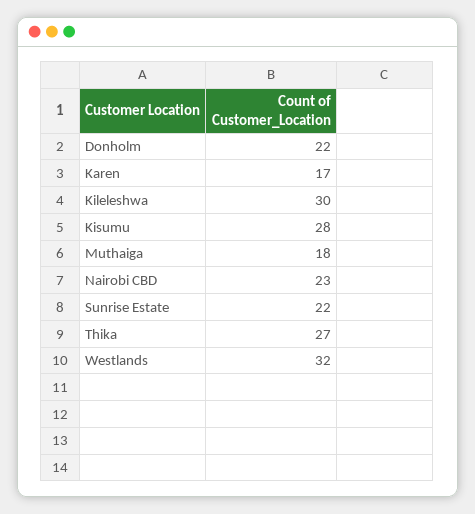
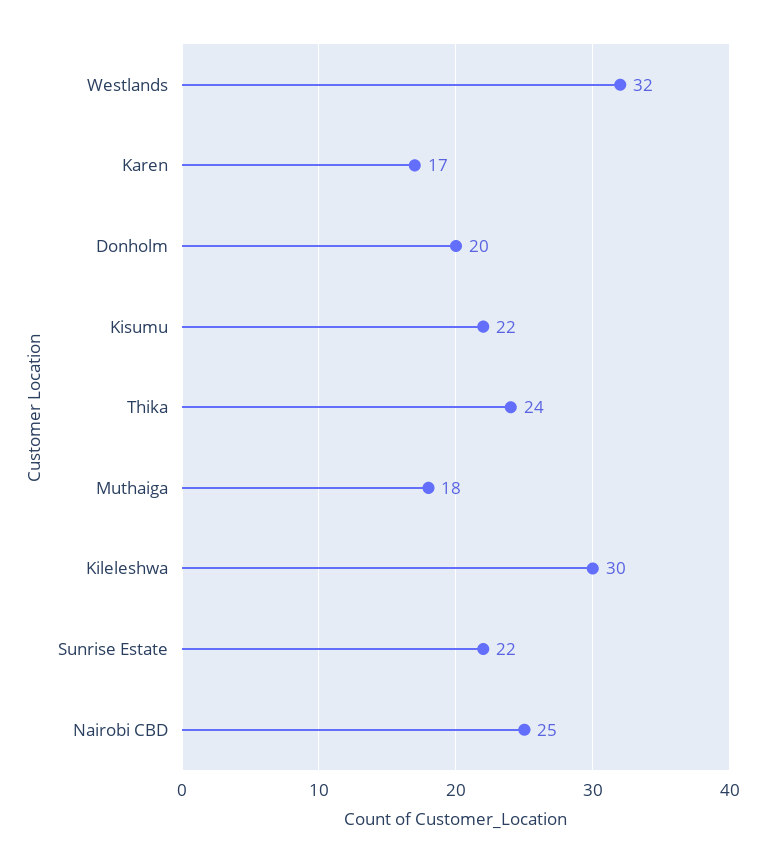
Donholm: 22 -> 20
Kisumu: 28 -> 22
Nairobi CBD: 23 -> 25
Thika: 27 -> 24

